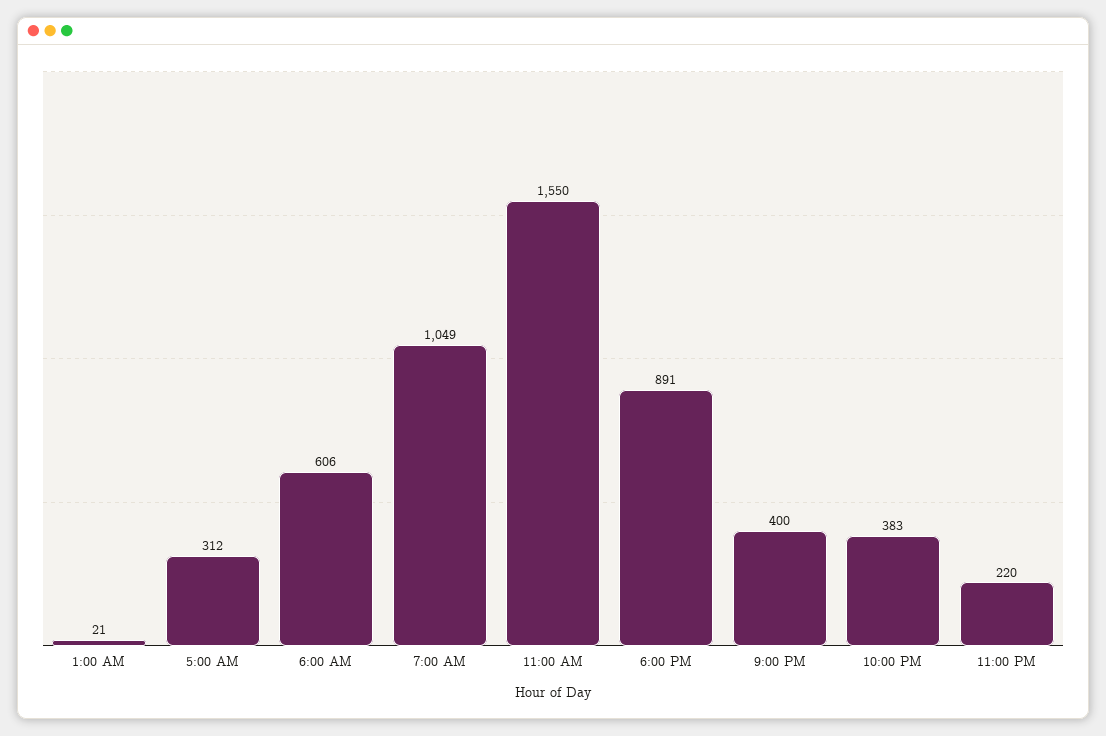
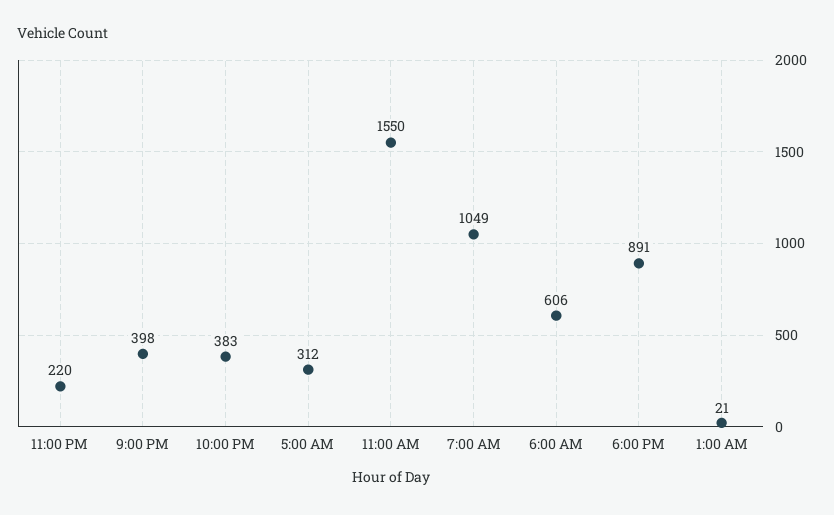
9:00 PM: 400 -> 398

